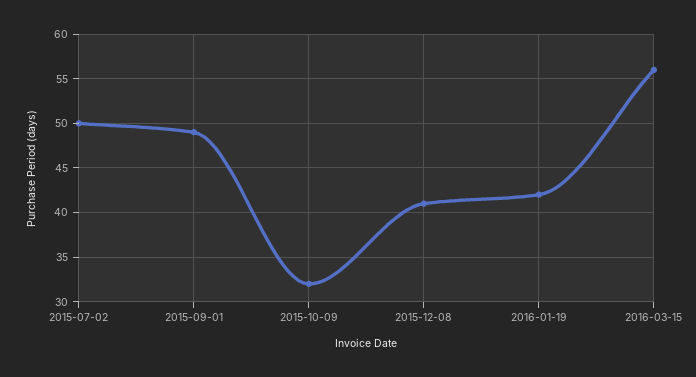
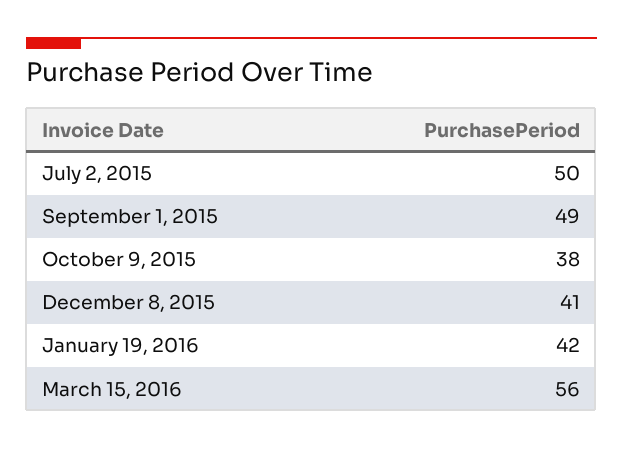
2015-10-09: 32 -> 38

